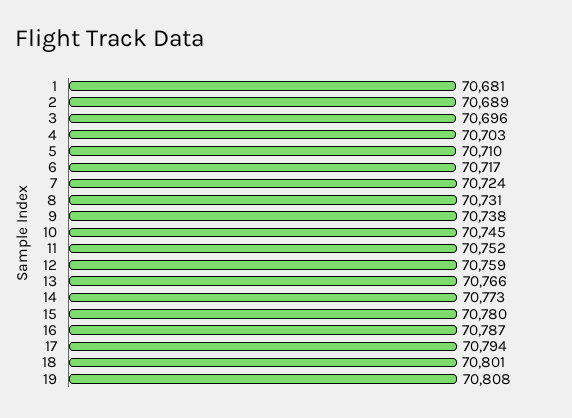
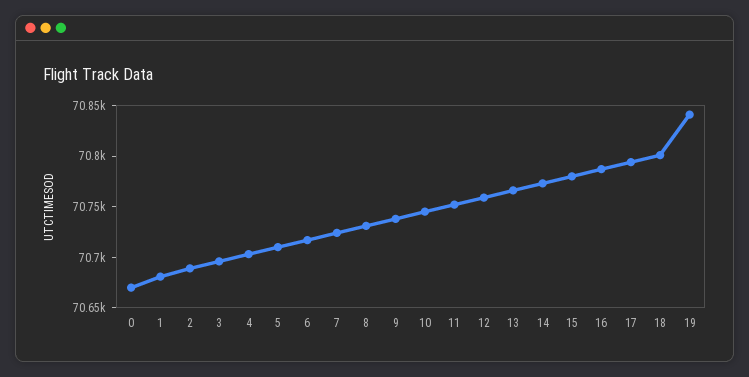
19: 70808 -> 70840
0: none -> 70670

